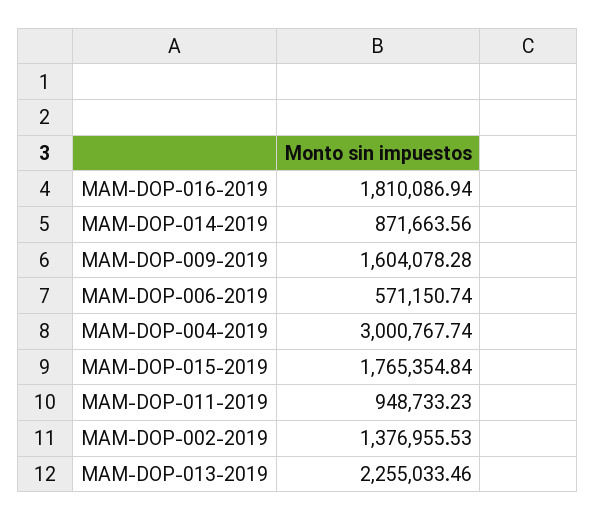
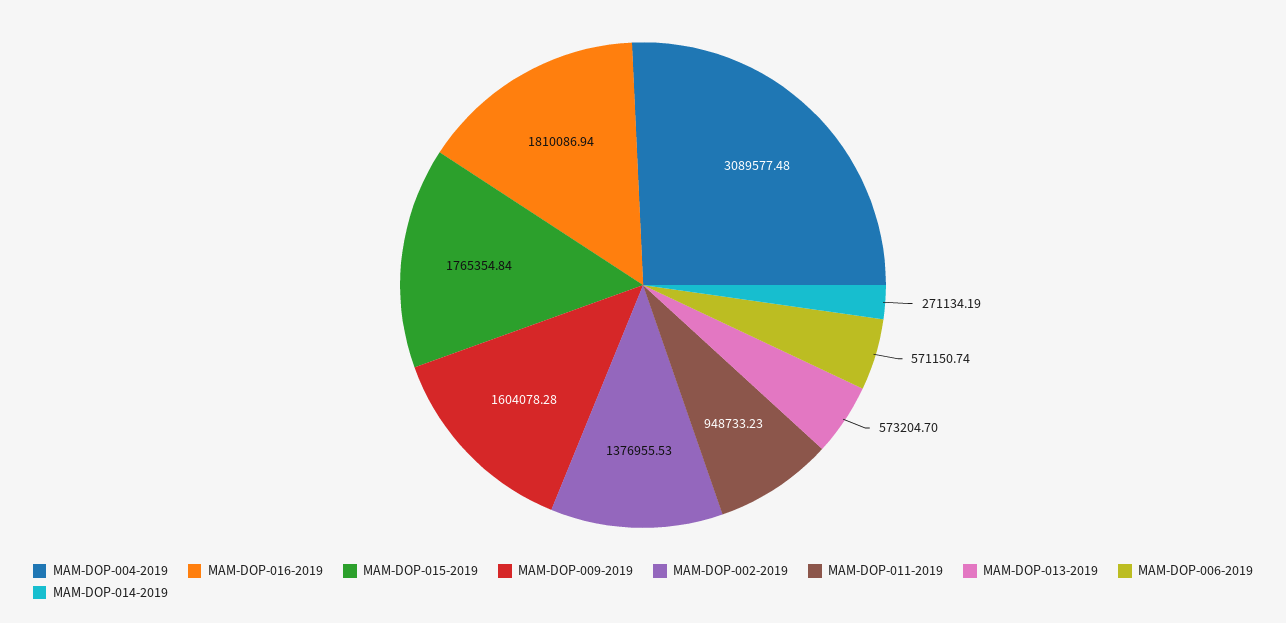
MAM-DOP-014-2019: 871663.56 -> 271134.19
MAM-DOP-004-2019: 3000767.74 -> 3089577.48
MAM-DOP-013-2019: 2255033.46 -> 573204.7

